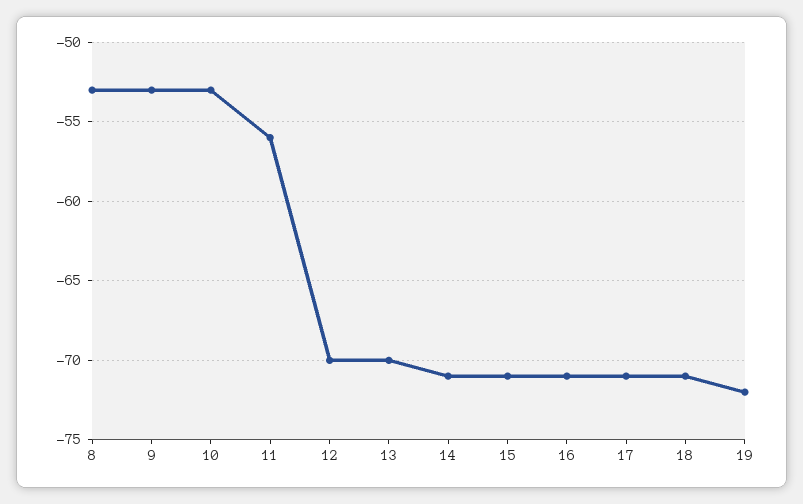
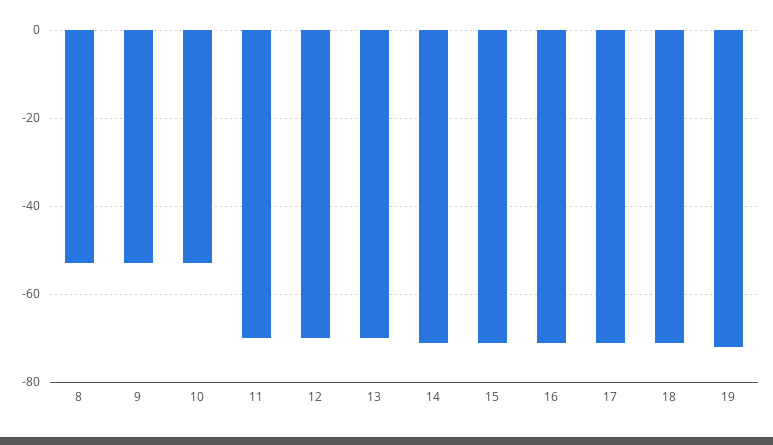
11: -56 -> -70

